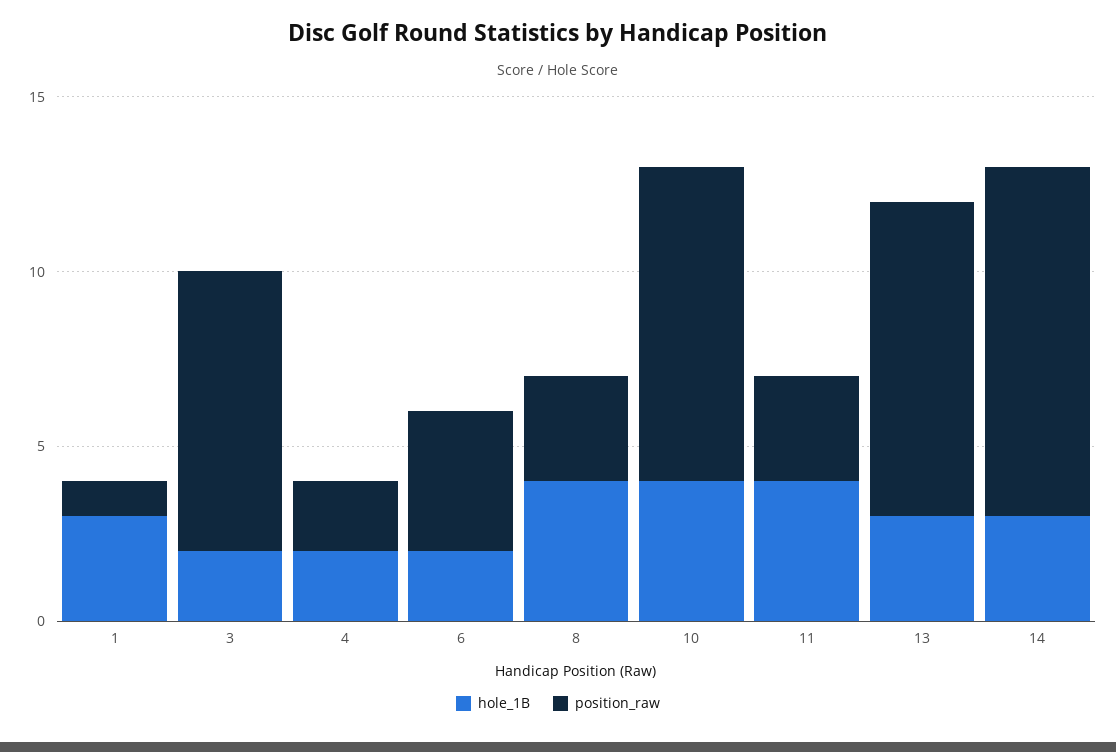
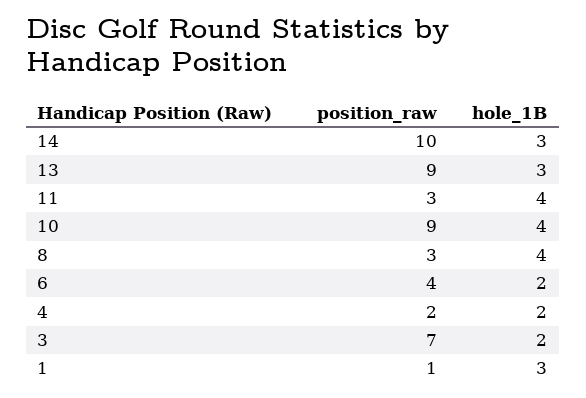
position_raw, 3: 8 -> 7

